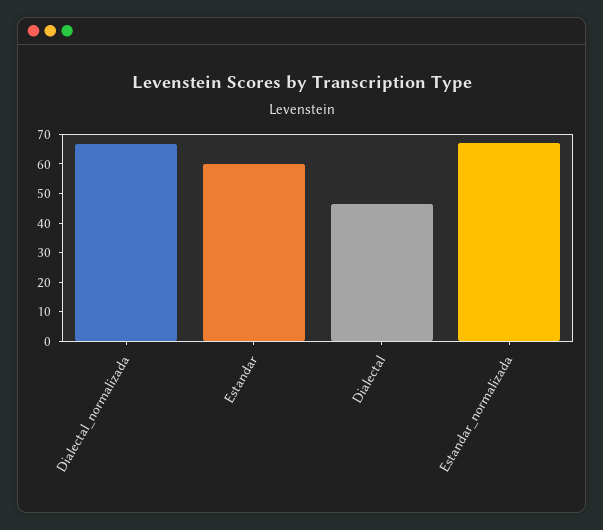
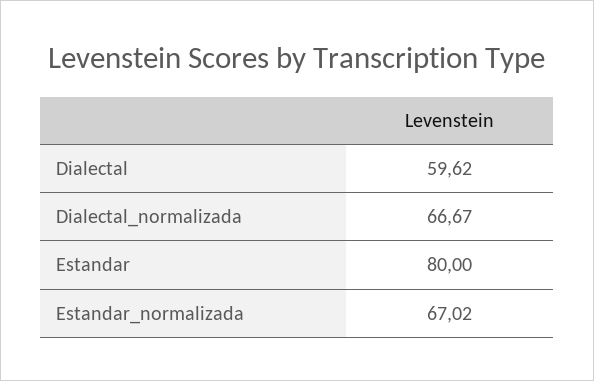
Estandar: 60 -> 80
Dialectal: 45 -> 59.62

